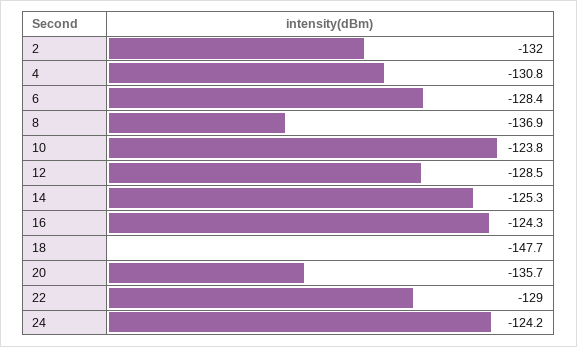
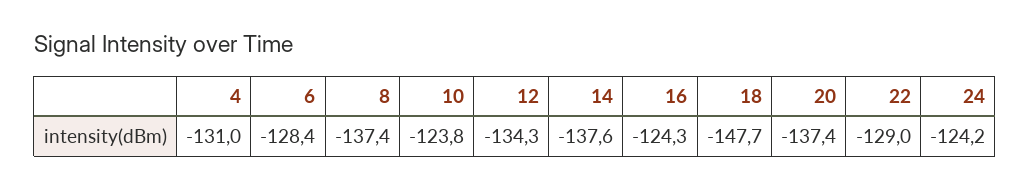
2: -132 -> none
4: -130.8 -> -131
8: -136.9 -> -137.4
12: -128.5 -> -134.3
14: -125.3 -> -137.6
20: -135.7 -> -137.4

